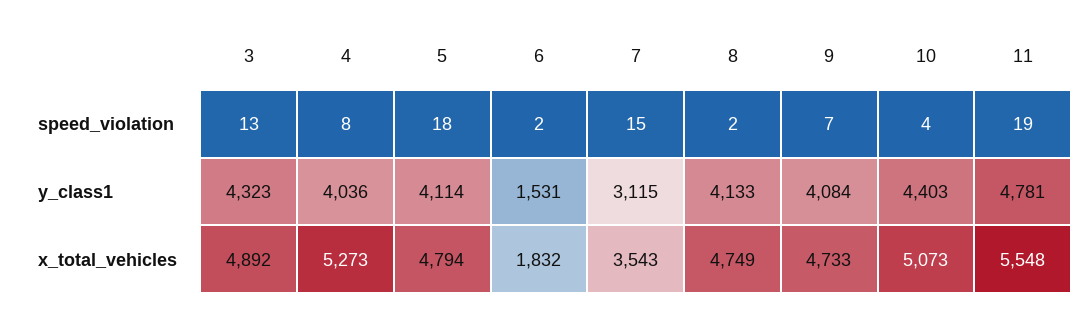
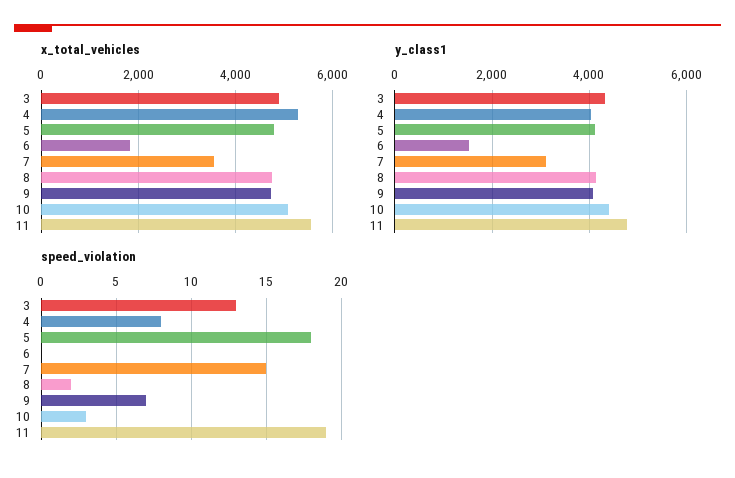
speed_violation, 6: 2 -> 0
speed_violation, 10: 4 -> 3

